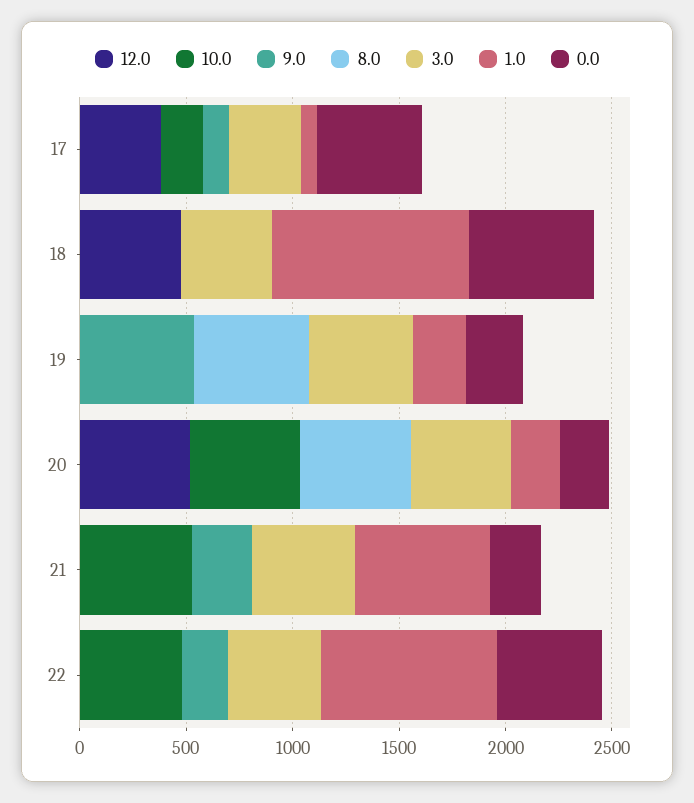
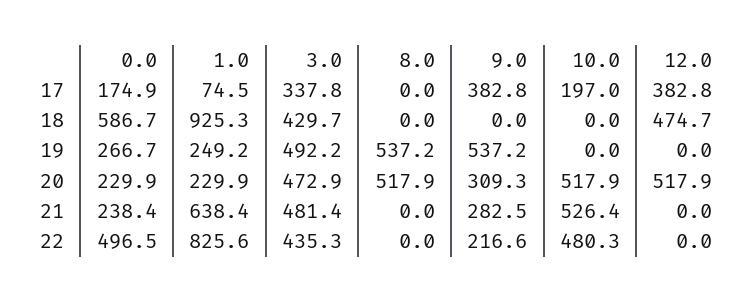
9.0, 17: 100 -> 382.8
0.0, 17: 500 -> 174.9
9.0, 20: 0 -> 309.3

